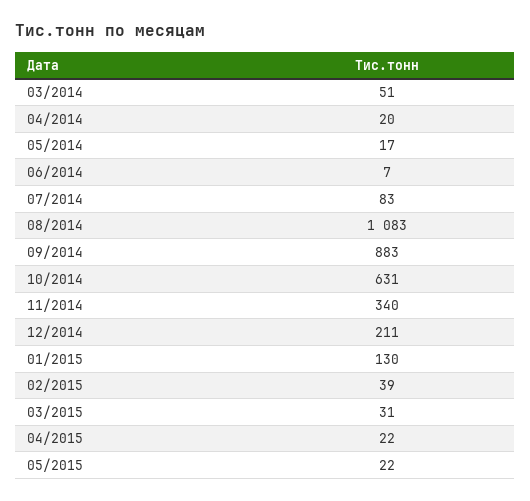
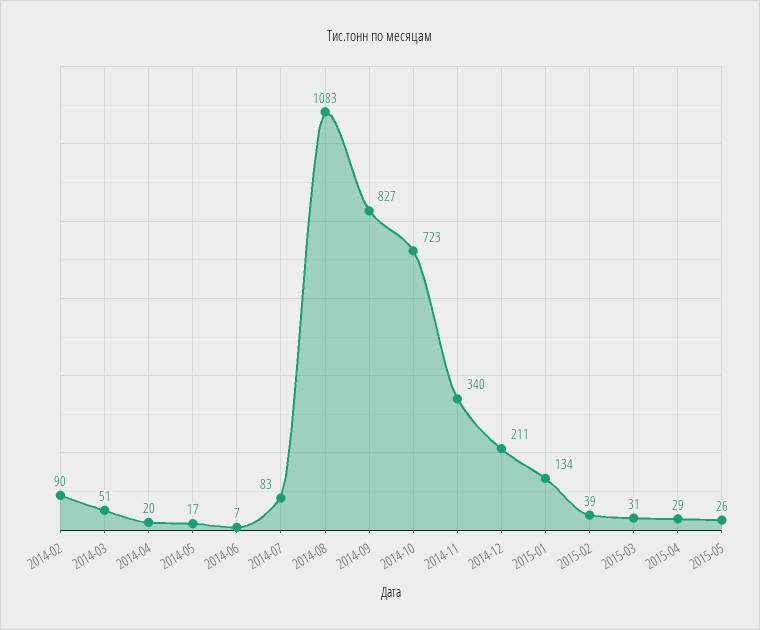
09/2014: 883 -> 827
10/2014: 631 -> 723
01/2015: 130 -> 134
04/2015: 22 -> 29
05/2015: 22 -> 26
2014-02: none -> 90

